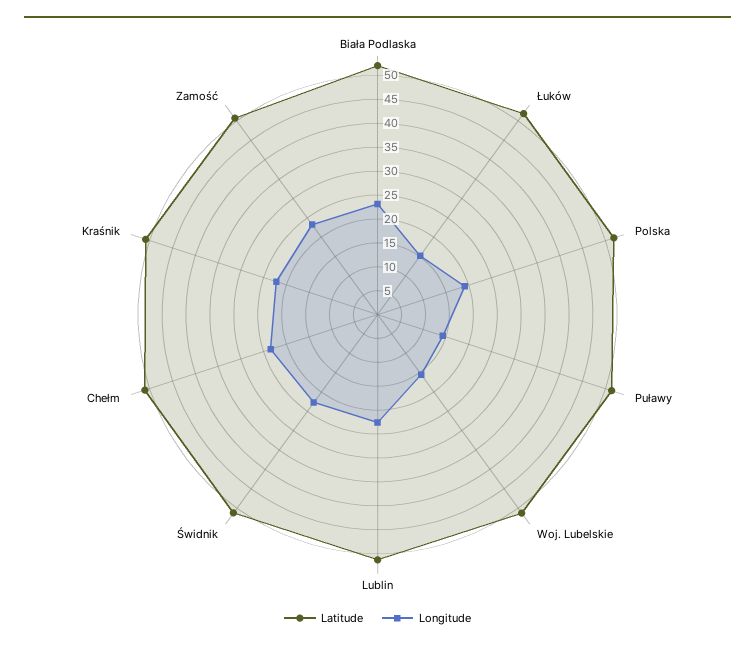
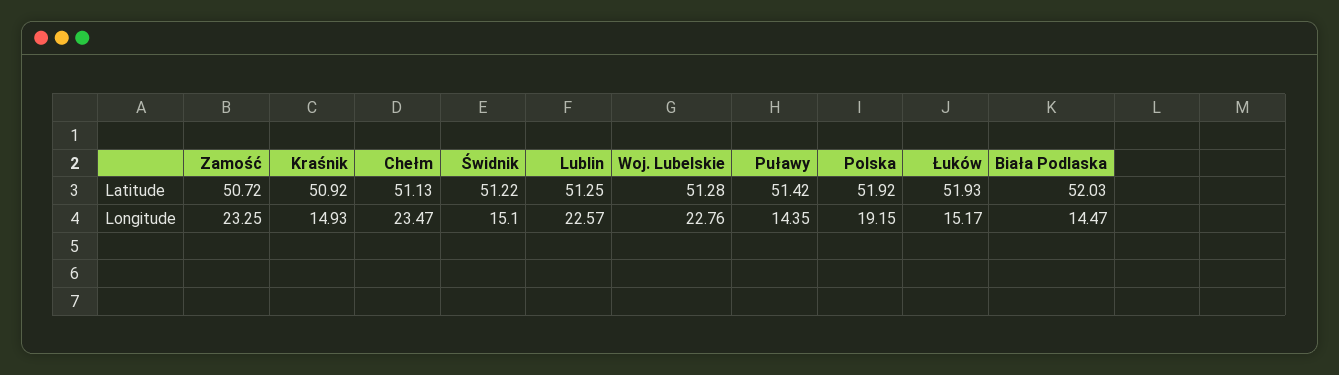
Longitude, Biała Podlaska: 22.5 -> 14.47
Longitude, Woj. Lubelskie: 15 -> 22.76
Longitude, Świdnik: 22.5 -> 15.1
Longitude, Kraśnik: 22.5 -> 14.93

